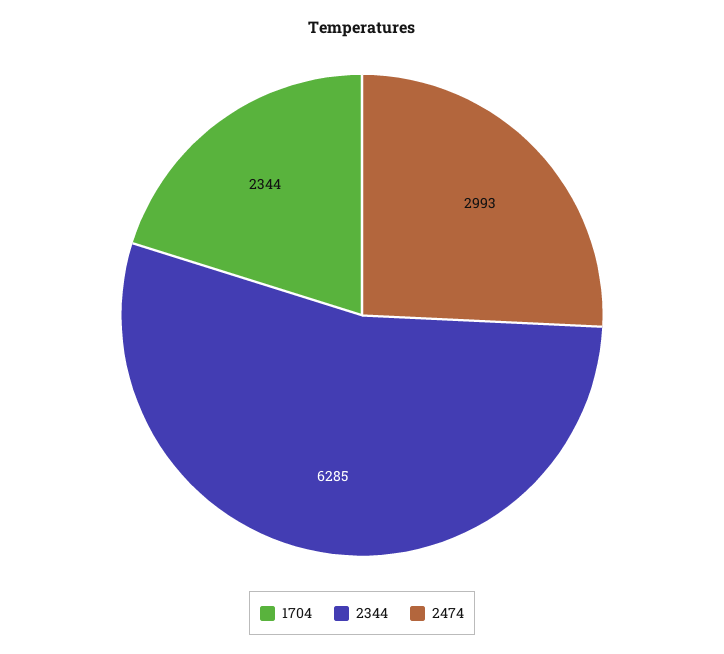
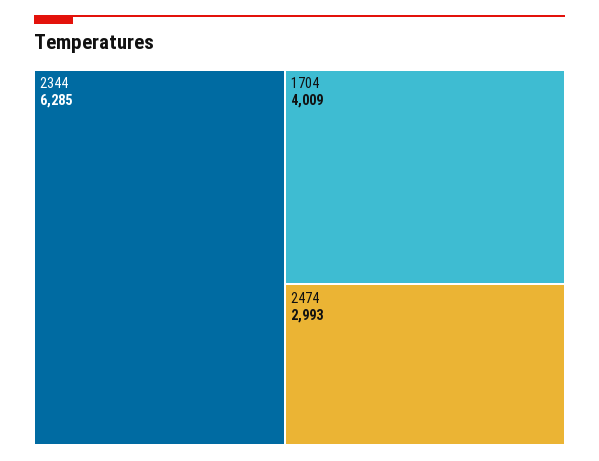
1704: 2344 -> 4009

